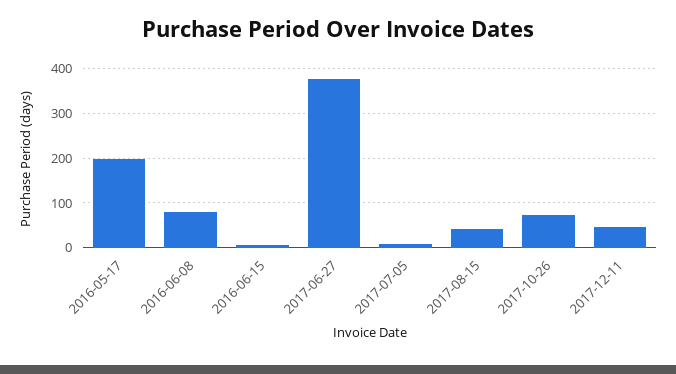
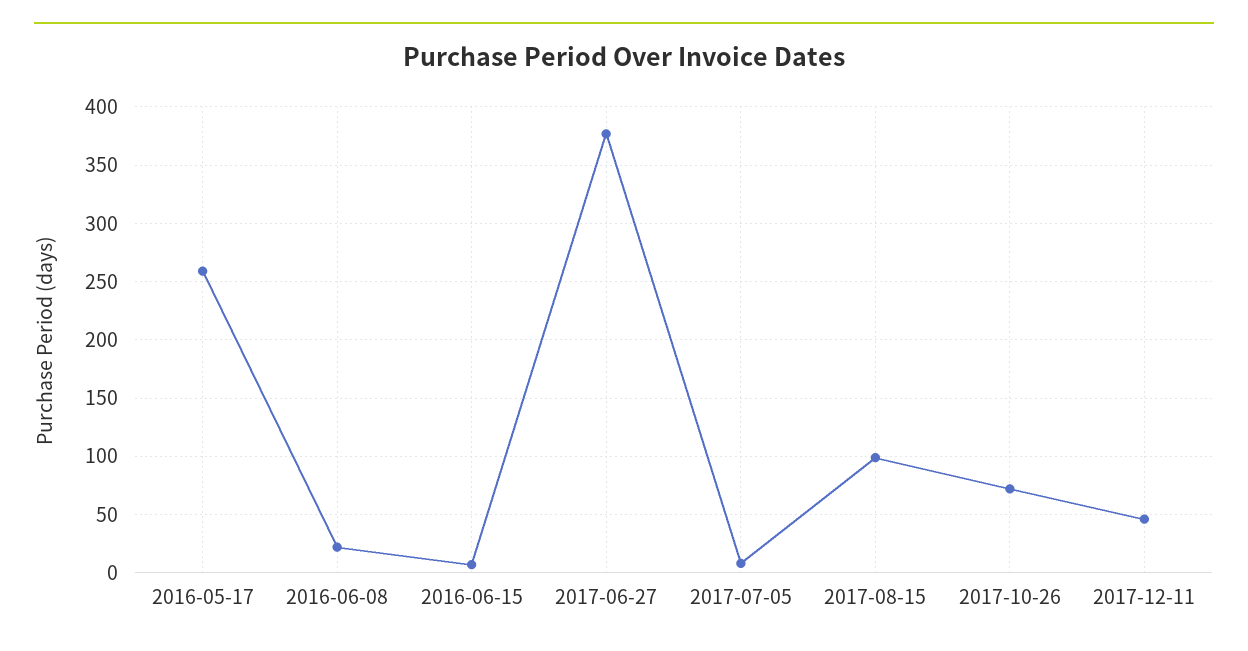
2016-05-17: 200 -> 260
2016-06-08: 80 -> 20
2017-08-15: 40 -> 100

